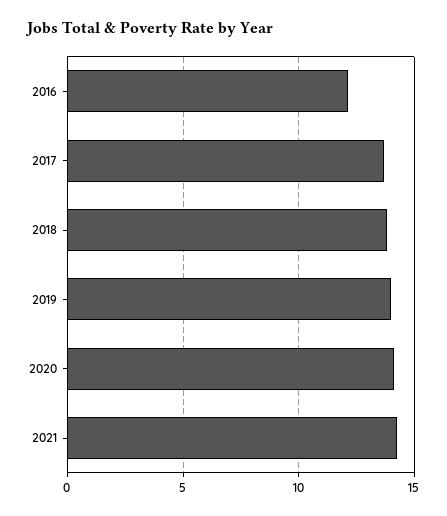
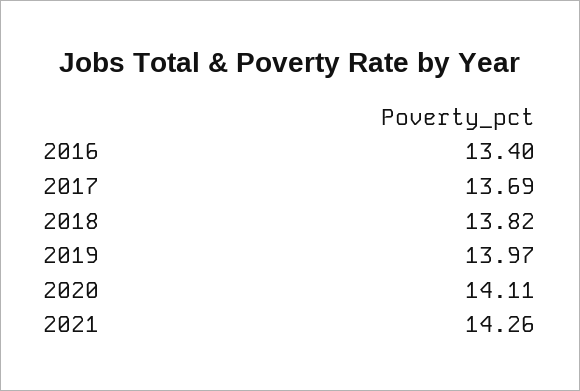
2016: 12 -> 13.4

